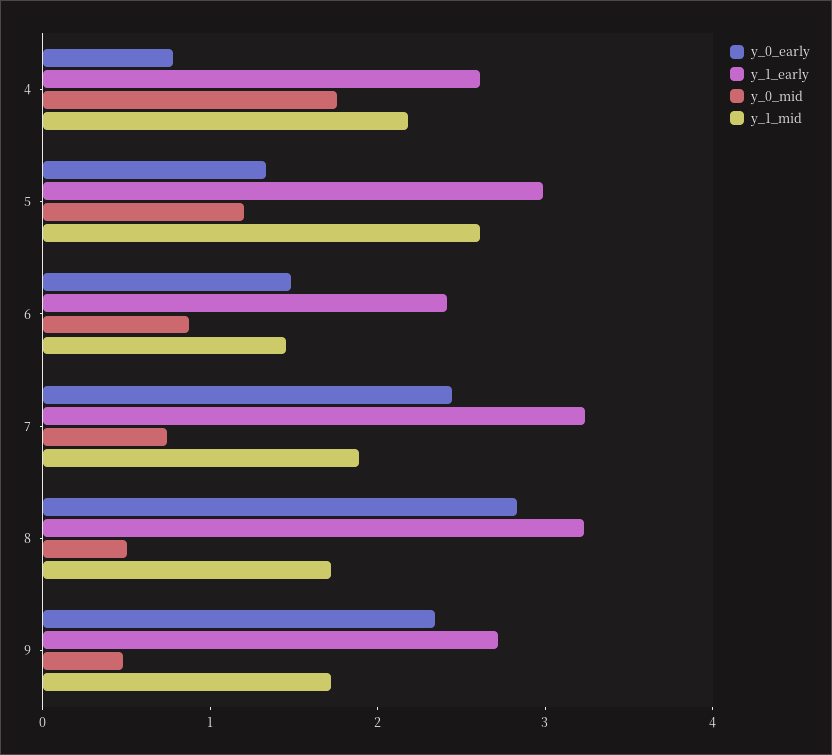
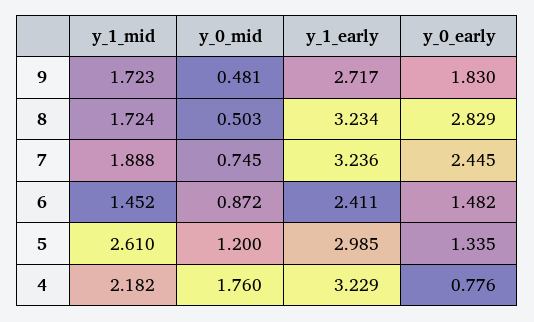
y_1_early, 4: 2.6 -> 3.229
y_0_early, 9: 2.4 -> 1.83

